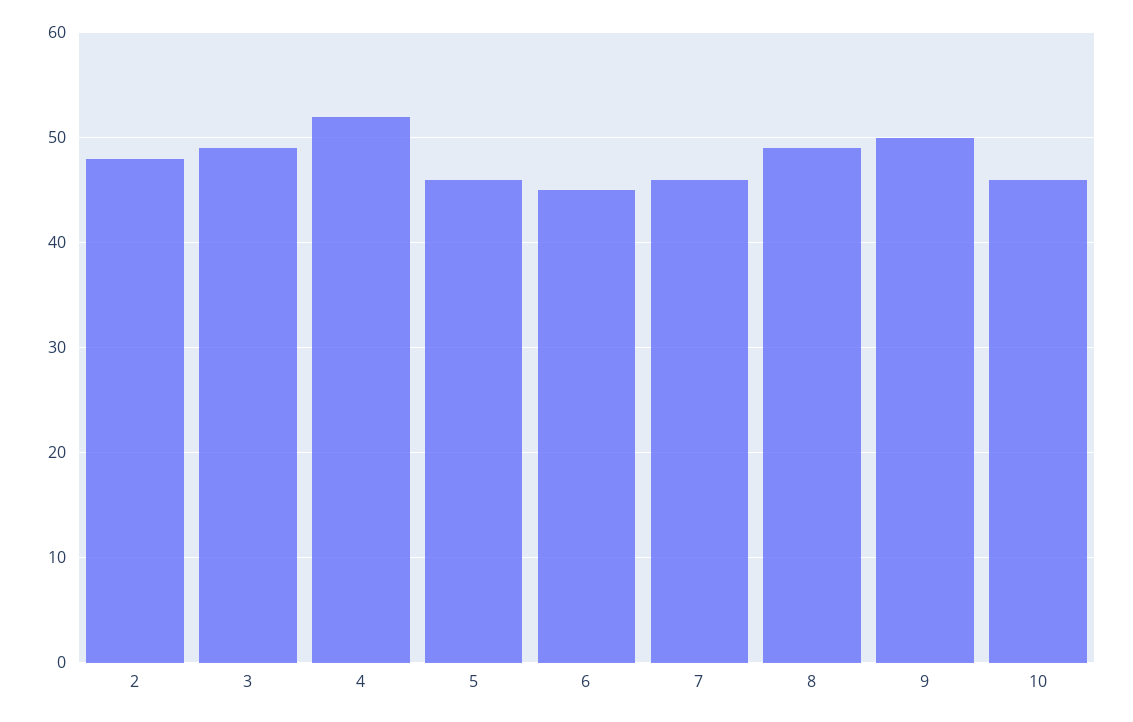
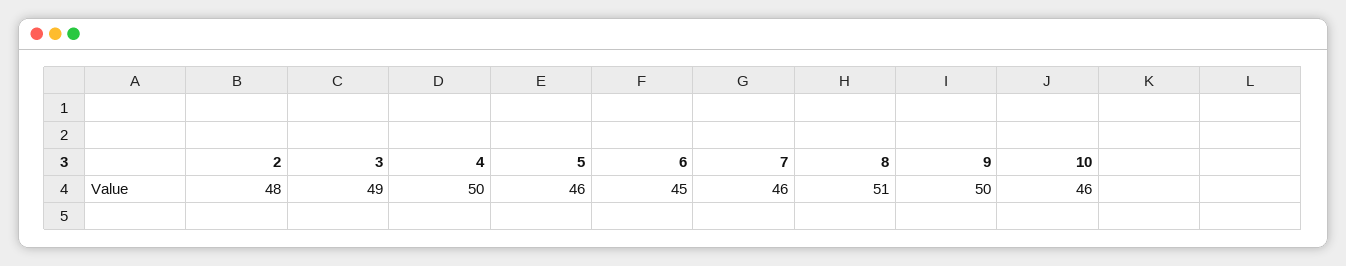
4: 52 -> 50
8: 49 -> 51

